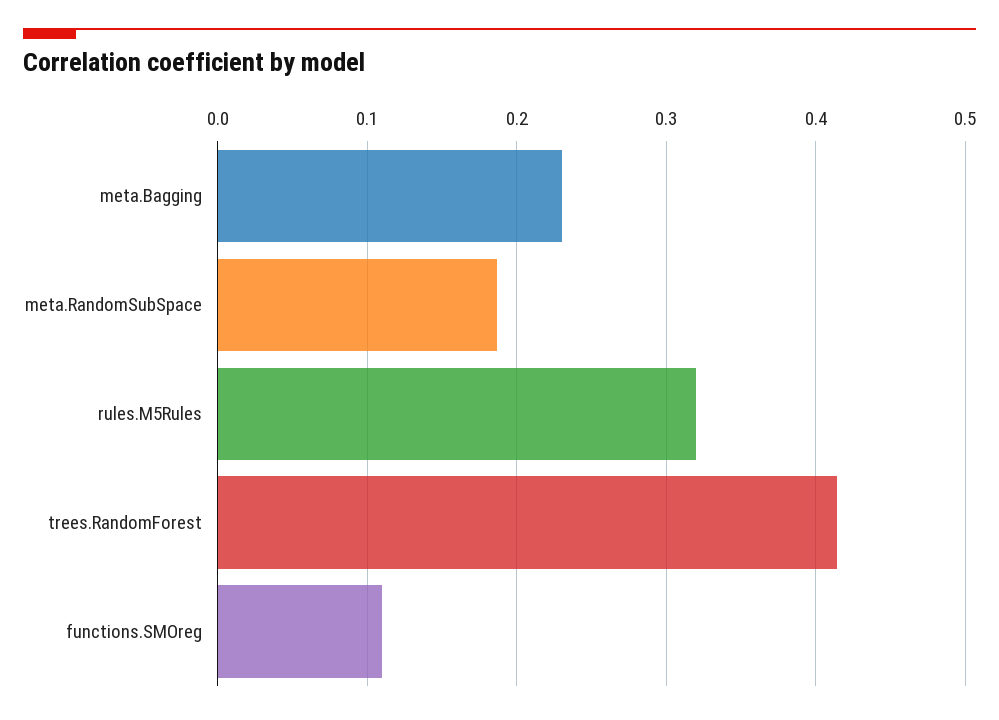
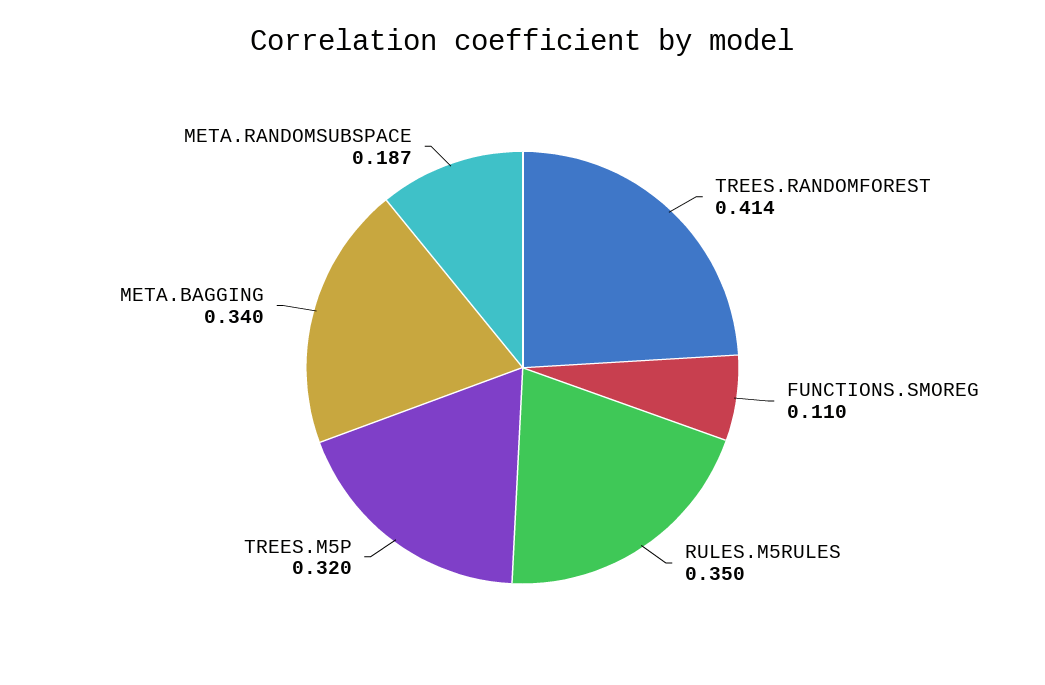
meta.Bagging: 0.23 -> 0.34
rules.M5Rules: 0.32 -> 0.35
TREES.M5P: none -> 0.32

